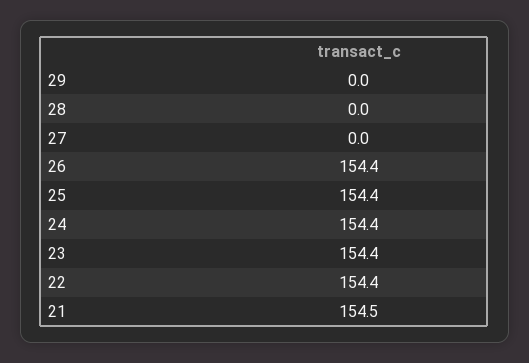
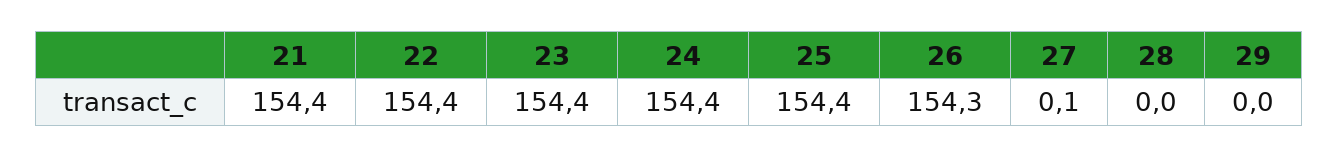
27: 0 -> 0.1
26: 154.4 -> 154.3
21: 154.5 -> 154.4

